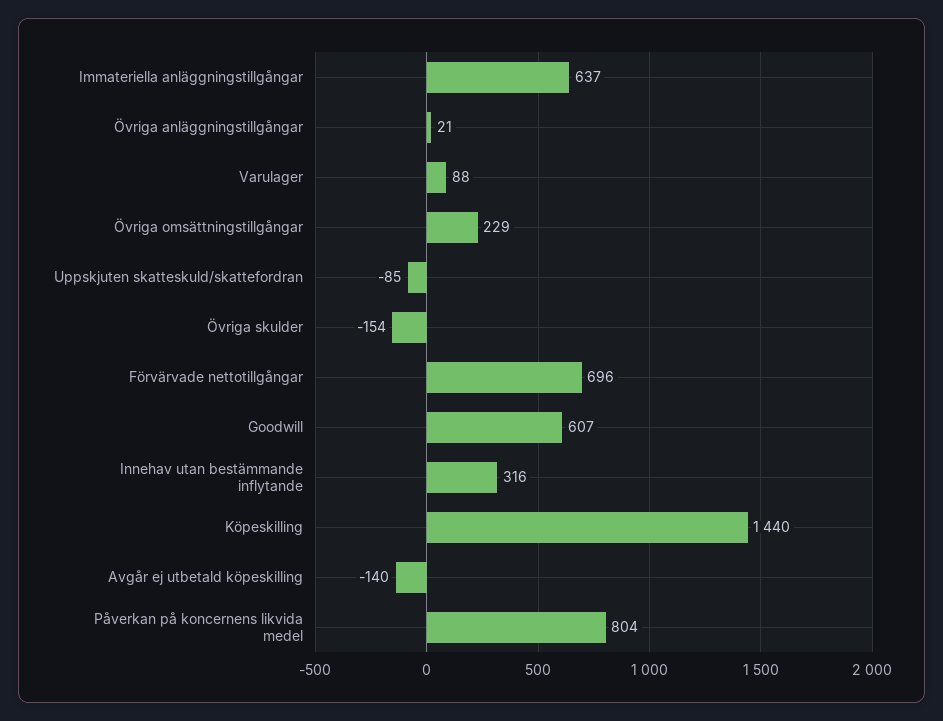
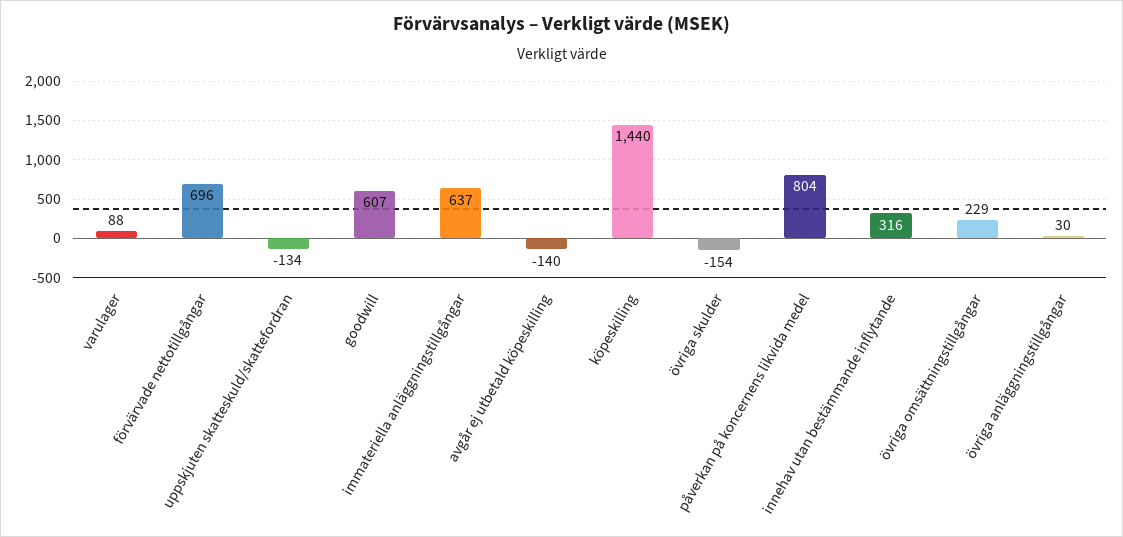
Övriga anläggningstillgångar: 21 -> 30
Uppskjuten skatteskuld/skattefordran: -85 -> -134

